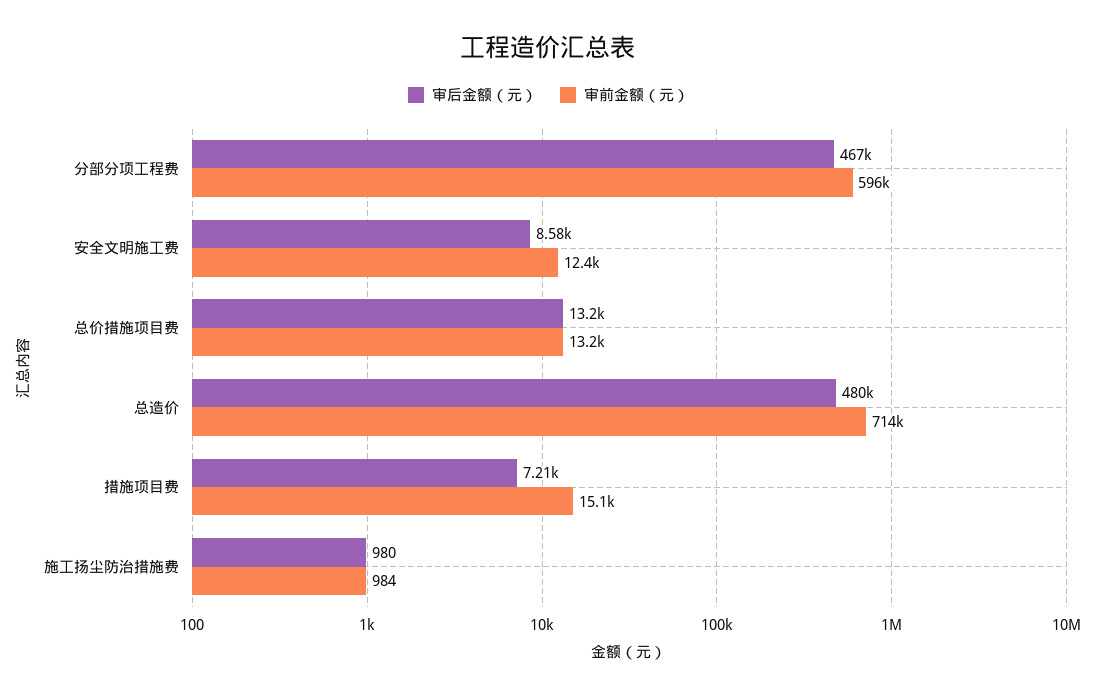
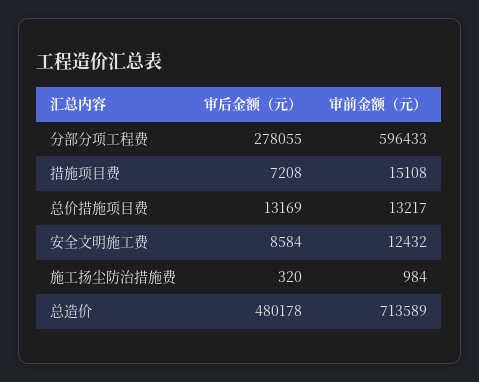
审后金额（元）, 分部分项工程费: 467000 -> 278055
审后金额（元）, 施工扬尘防治措施费: 980 -> 320

